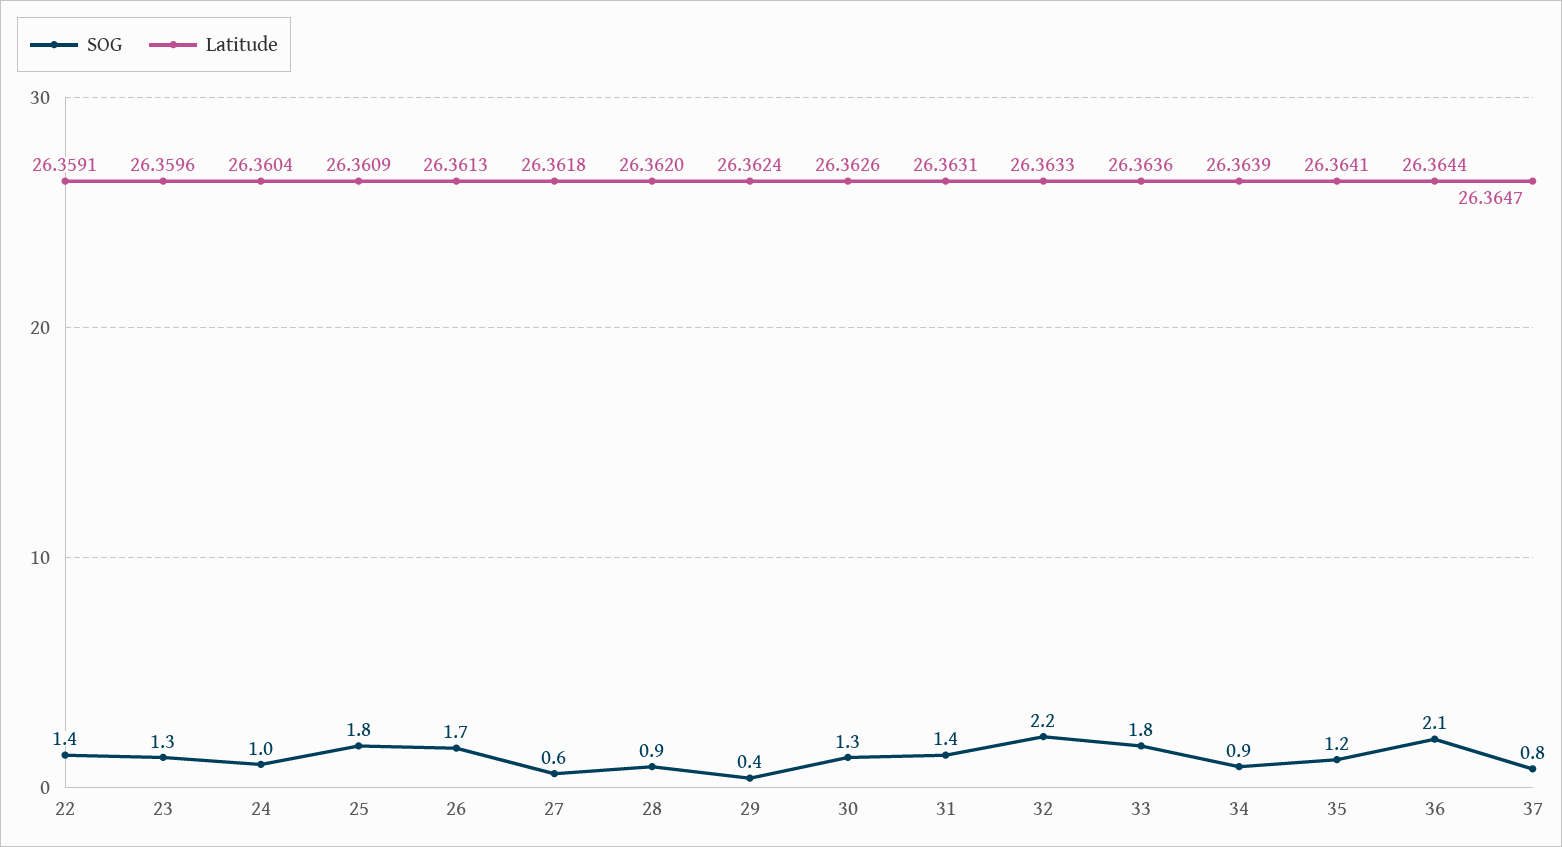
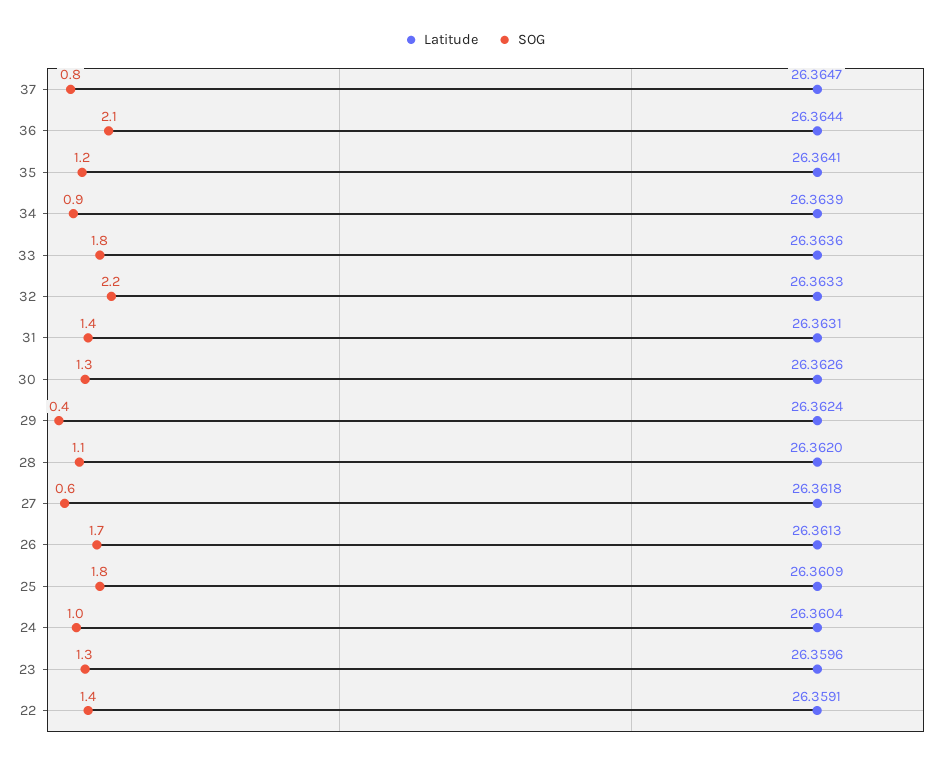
SOG, 28: 0.9 -> 1.1

